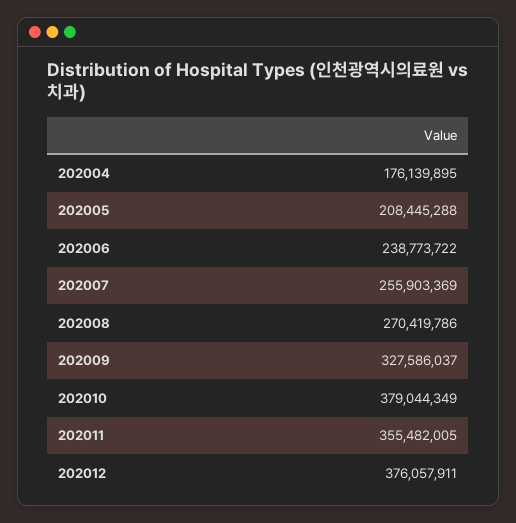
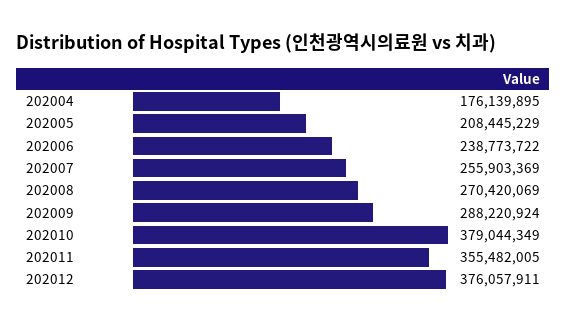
202005: 208445288 -> 208445229
202008: 270419786 -> 270420069
202009: 327586037 -> 288220924

